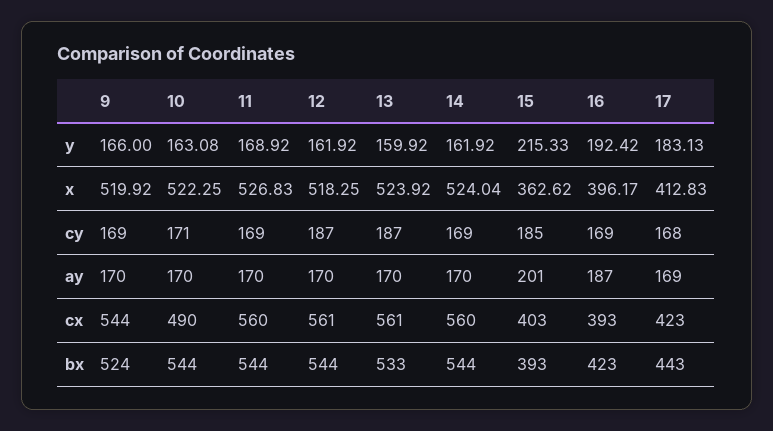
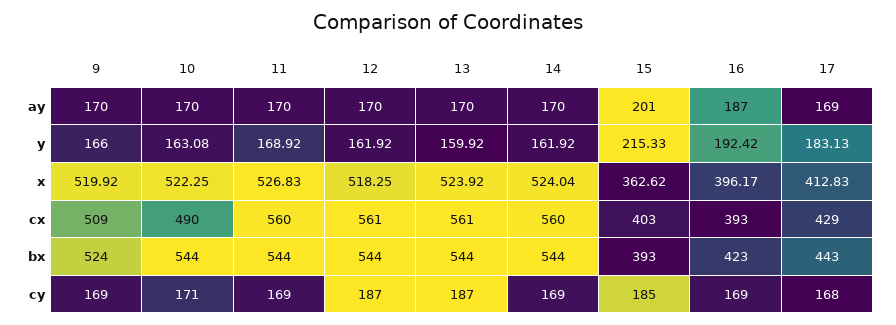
9, cx: 544 -> 509
17, cx: 423 -> 429
13, bx: 533 -> 544

